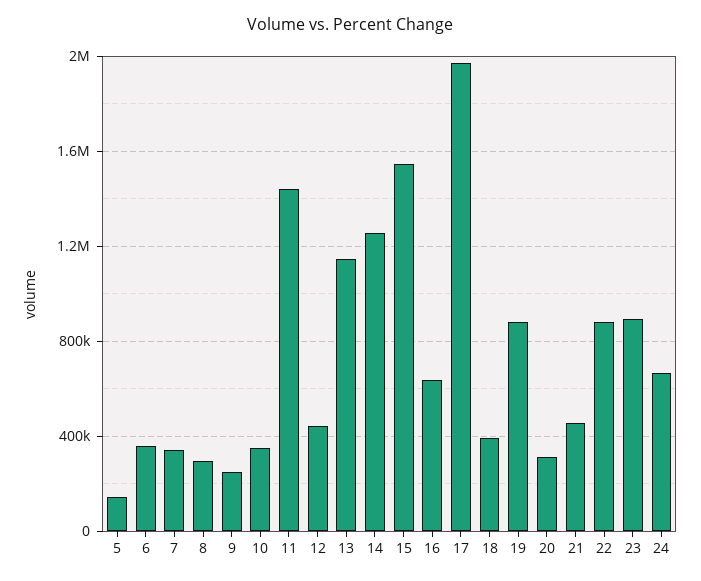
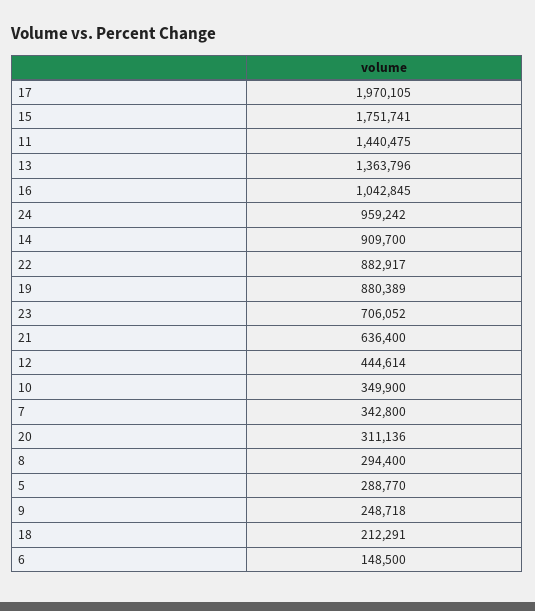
5: 150000 -> 288770
6: 350000 -> 148500
13: 1150000 -> 1363796
14: 1250000 -> 909700
15: 1550000 -> 1751741
16: 650000 -> 1042845
18: 400000 -> 212291
21: 450000 -> 636400
23: 900000 -> 706052
24: 650000 -> 959242

